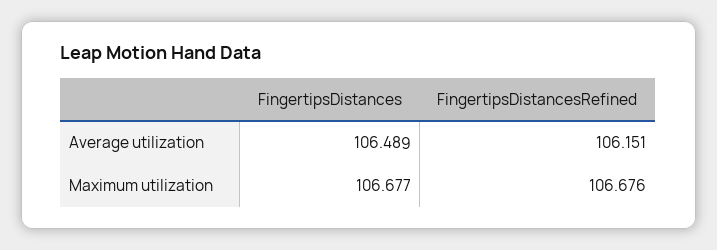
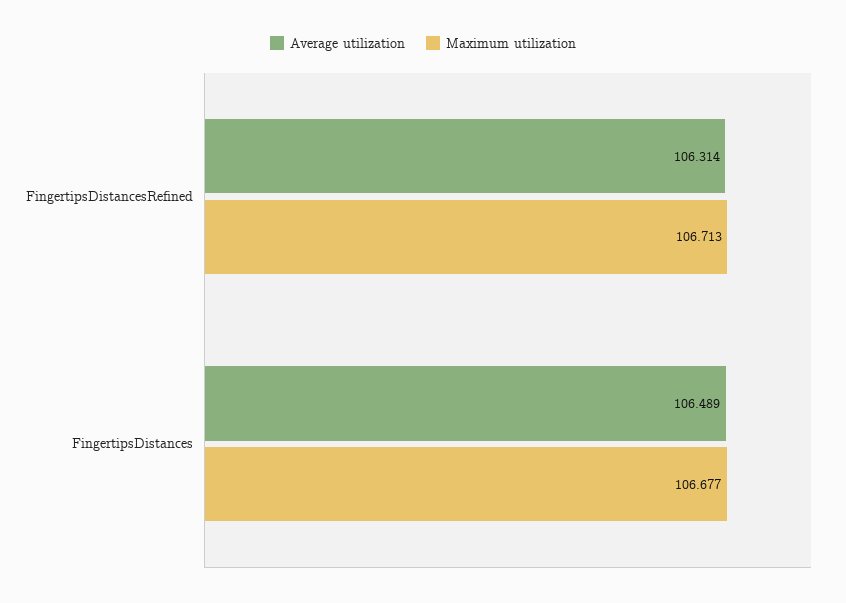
Average utilization, FingertipsDistancesRefined: 106.151 -> 106.314
Maximum utilization, FingertipsDistancesRefined: 106.676 -> 106.713

